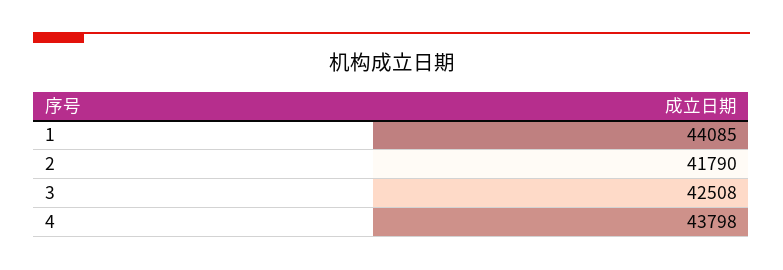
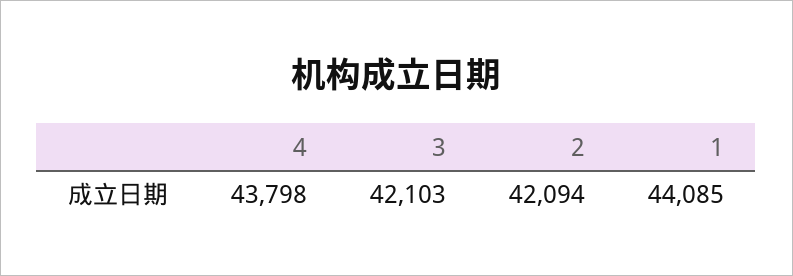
2: 41790 -> 42094
3: 42508 -> 42103

